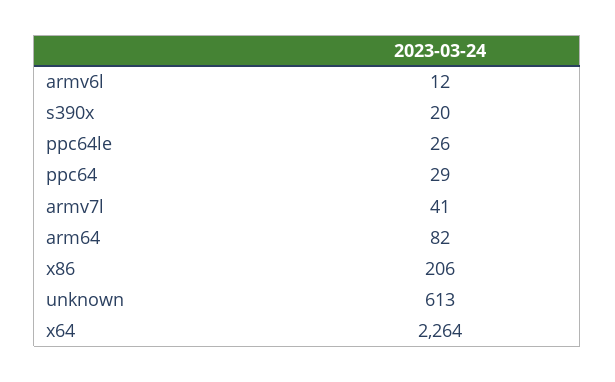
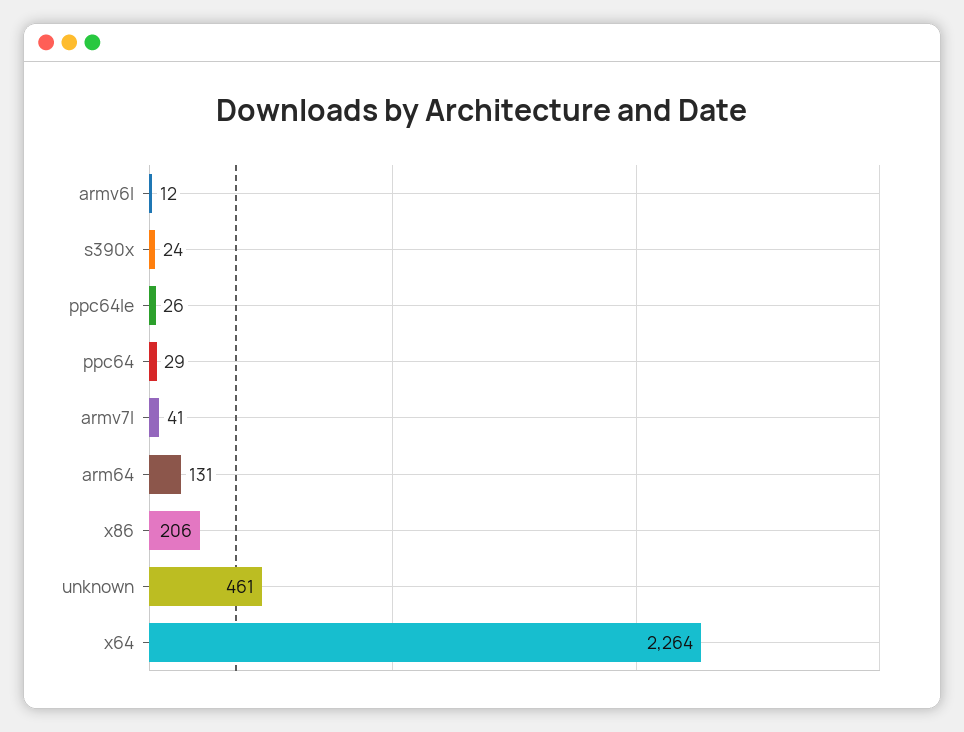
s390x: 20 -> 24
arm64: 82 -> 131
unknown: 613 -> 461

